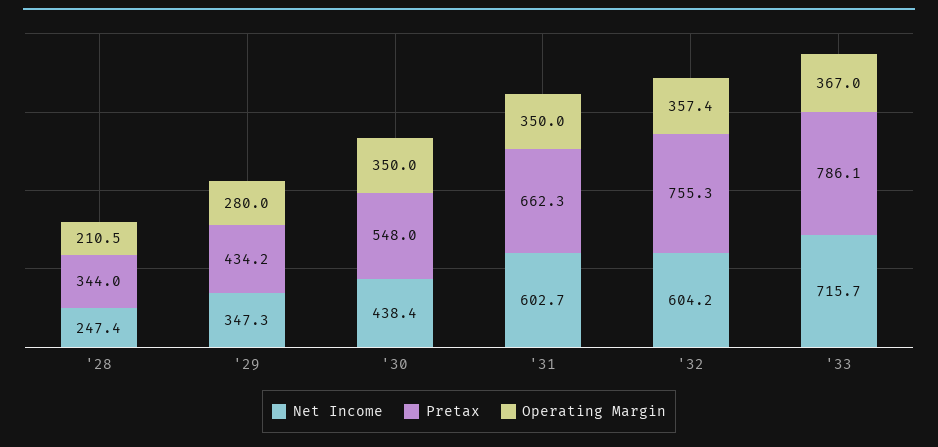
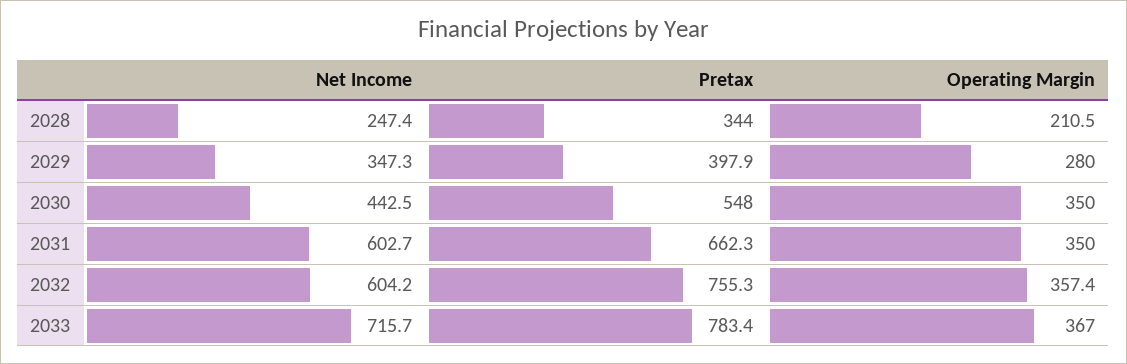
Pretax, '29: 434.2 -> 397.9
Net Income, '30: 438.4 -> 442.5
Pretax, '33: 786.1 -> 783.4

